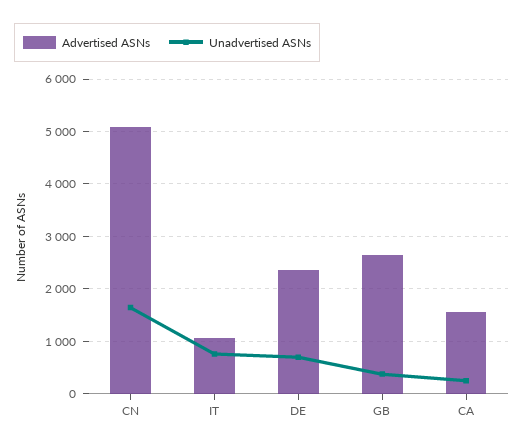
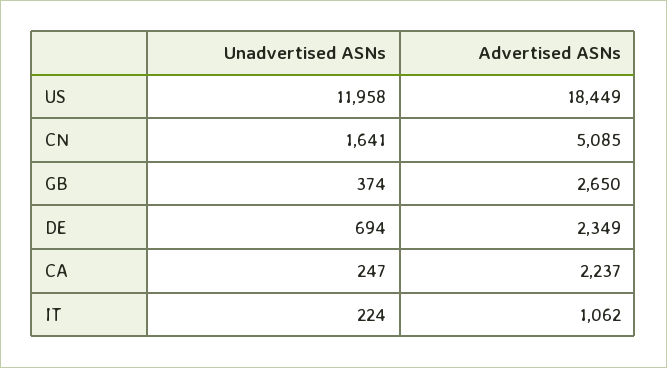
Unadvertised ASNs, IT: 800 -> 224
Advertised ASNs, CA: 1600 -> 2237
Unadvertised ASNs, US: none -> 11958
Advertised ASNs, US: none -> 18449

